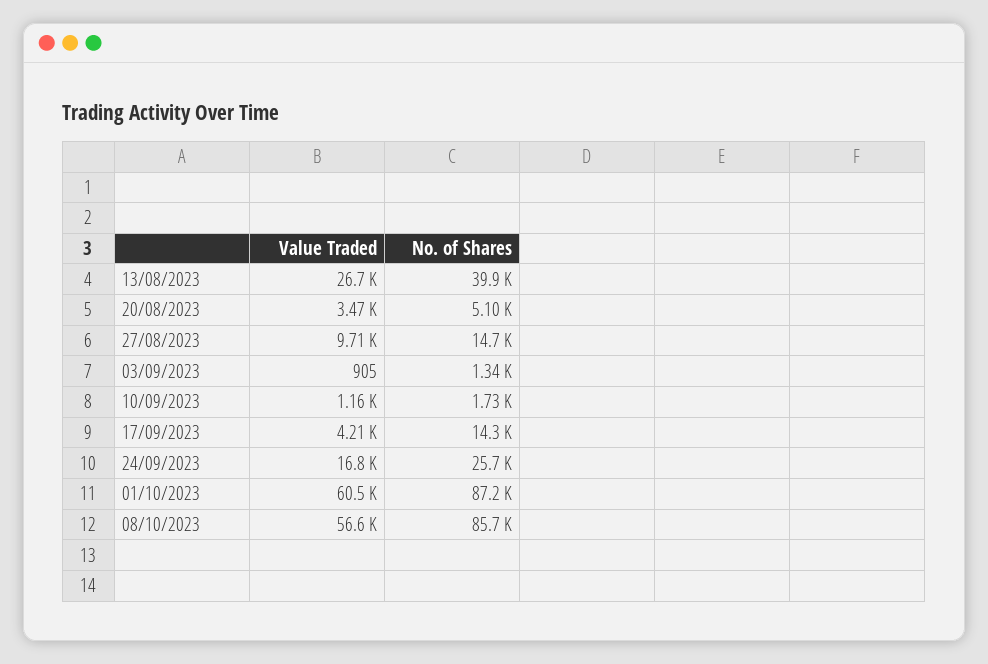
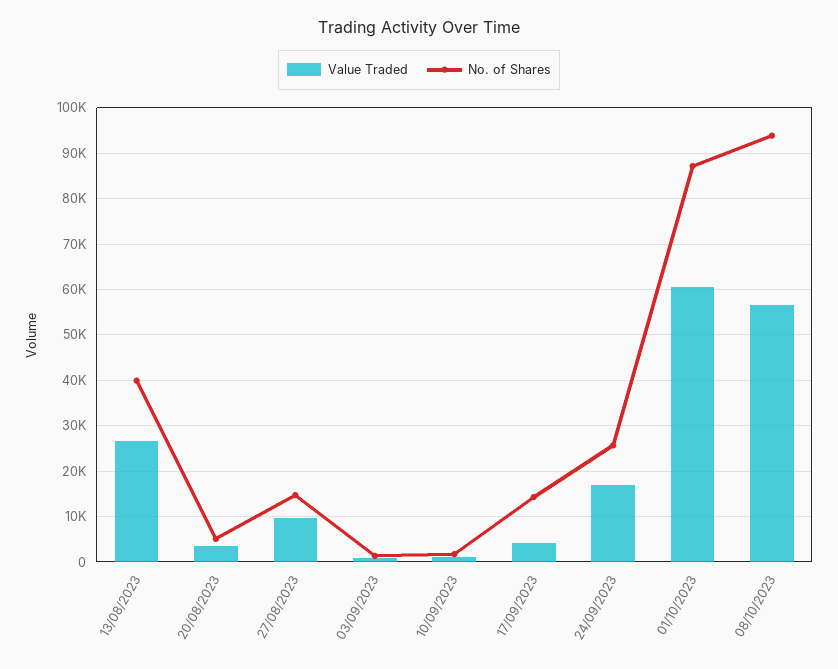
No. of Shares, 08/10/2023: 85700 -> 94000

